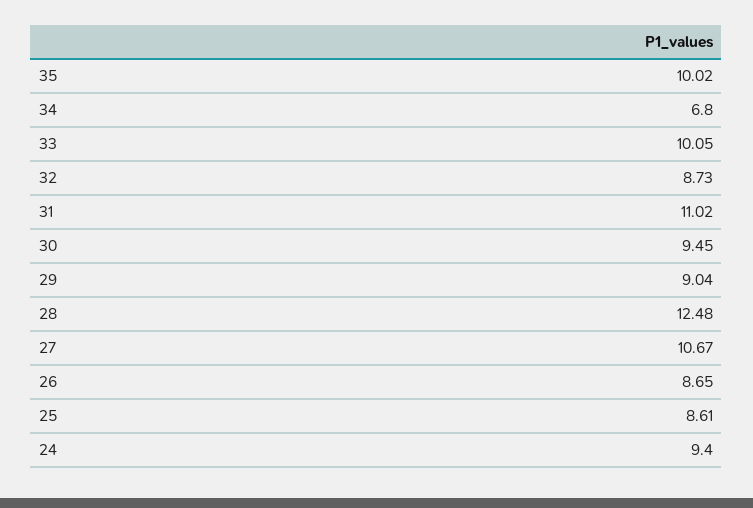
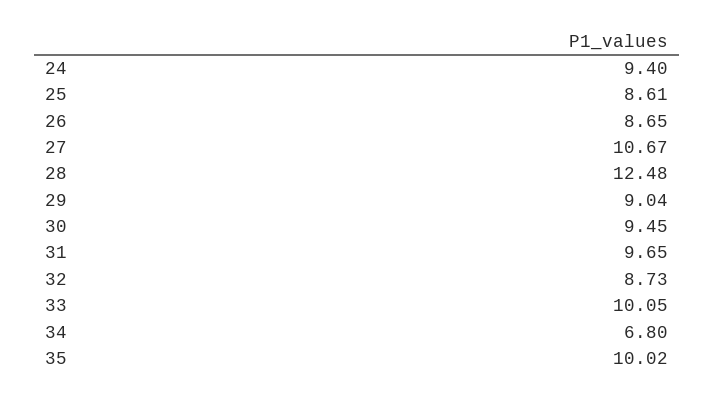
31: 11.02 -> 9.65

